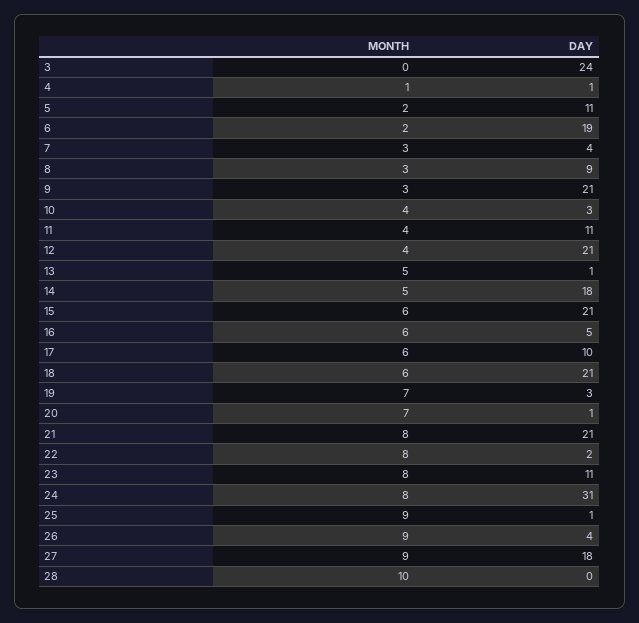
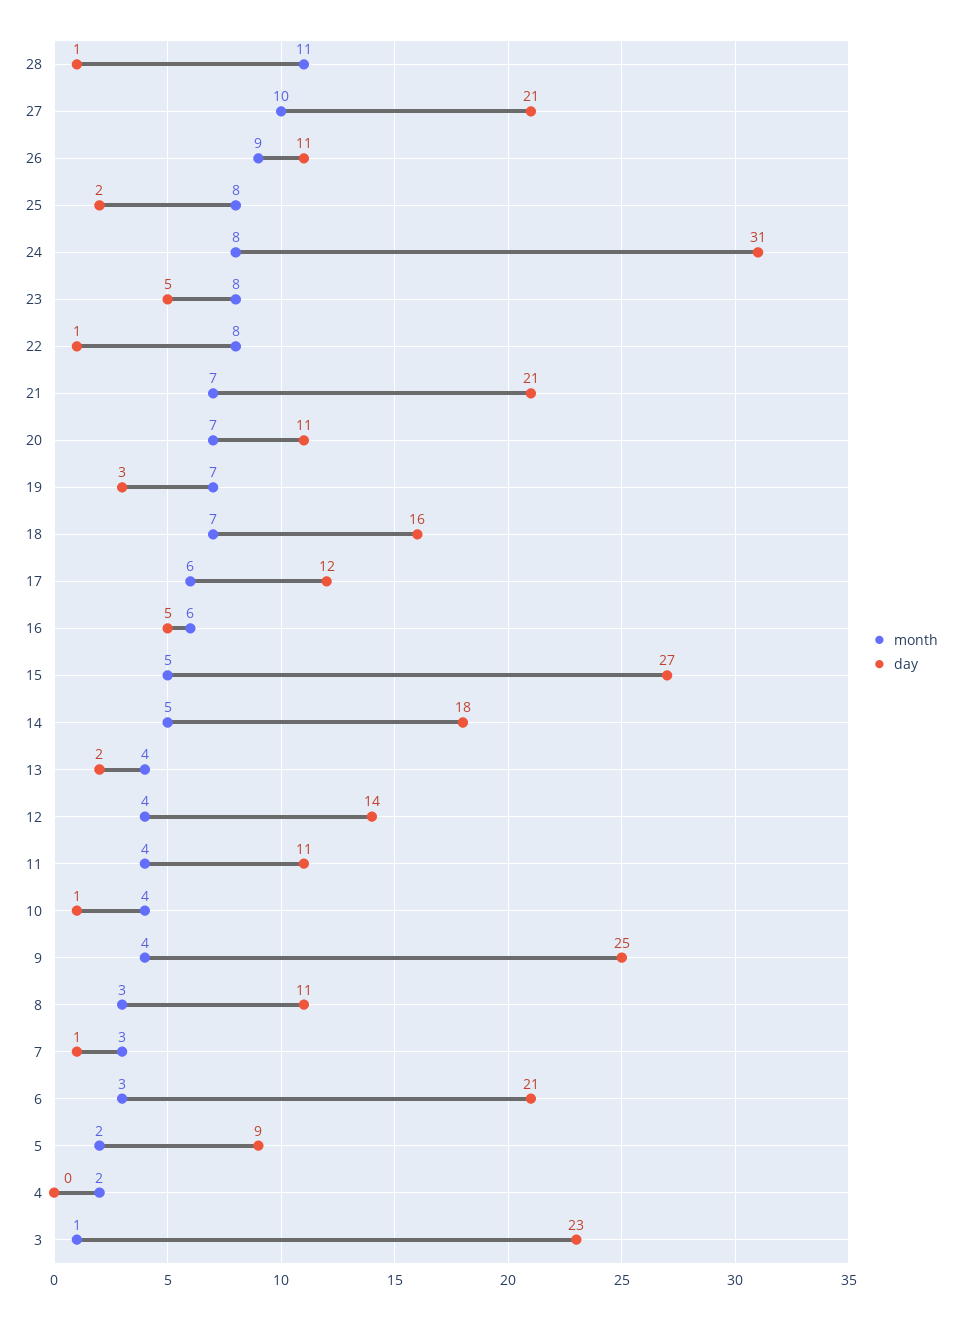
MONTH, 3: 0 -> 1
DAY, 3: 24 -> 23
MONTH, 4: 1 -> 2
DAY, 4: 1 -> 0
DAY, 5: 11 -> 9
MONTH, 6: 2 -> 3
DAY, 6: 19 -> 21
DAY, 7: 4 -> 1
DAY, 8: 9 -> 11
MONTH, 9: 3 -> 4
DAY, 9: 21 -> 25
DAY, 10: 3 -> 1
DAY, 12: 21 -> 14
MONTH, 13: 5 -> 4
DAY, 13: 1 -> 2
MONTH, 15: 6 -> 5
DAY, 15: 21 -> 27
DAY, 17: 10 -> 12
MONTH, 18: 6 -> 7
DAY, 18: 21 -> 16
DAY, 20: 1 -> 11
MONTH, 21: 8 -> 7
DAY, 22: 2 -> 1
DAY, 23: 11 -> 5
MONTH, 25: 9 -> 8
DAY, 25: 1 -> 2
DAY, 26: 4 -> 11
MONTH, 27: 9 -> 10
DAY, 27: 18 -> 21
MONTH, 28: 10 -> 11
DAY, 28: 0 -> 1

